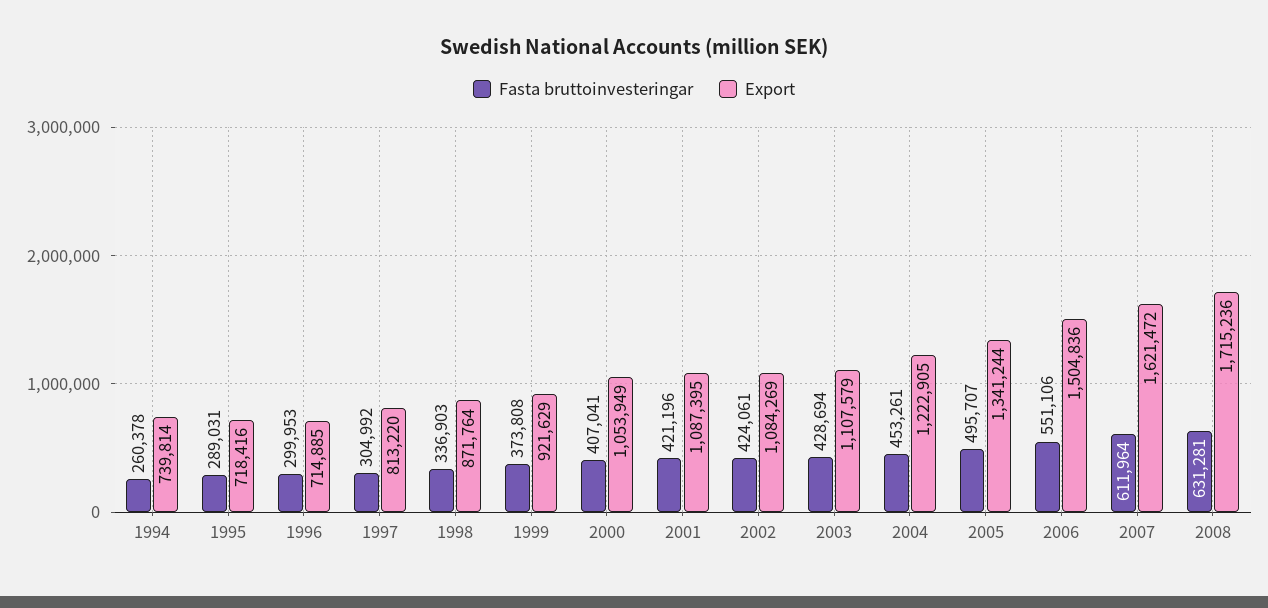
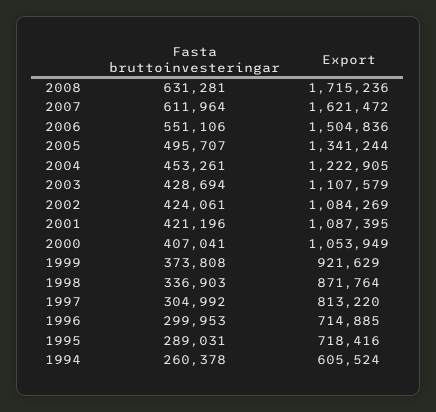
Export, 1994: 739814 -> 605524

